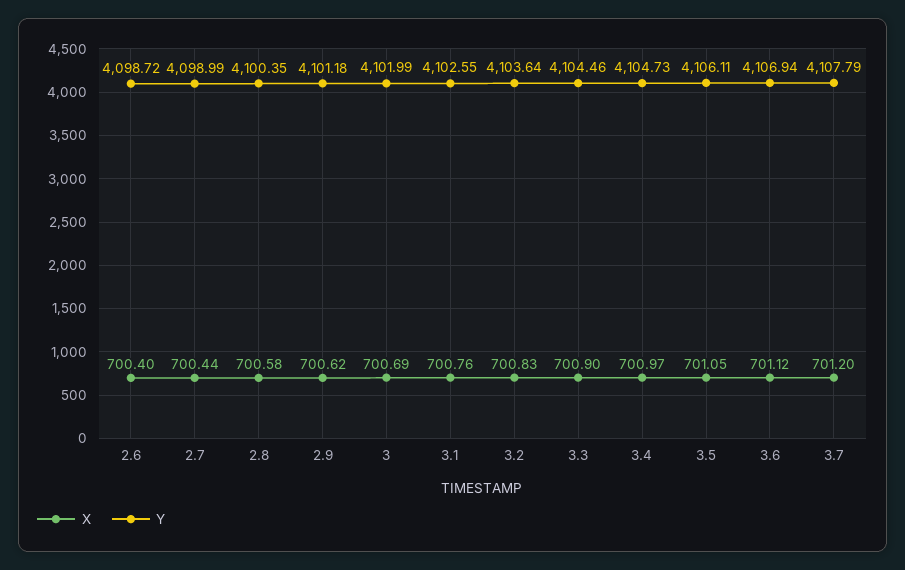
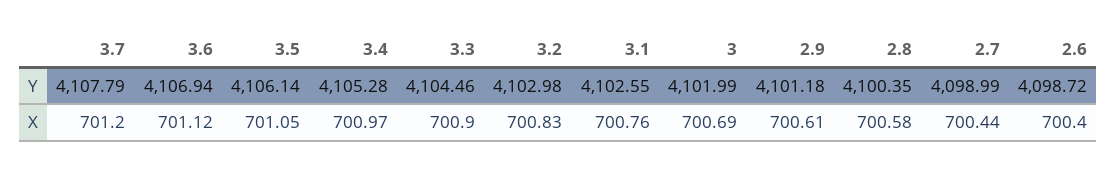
X, 2.9: 700.62 -> 700.61
Y, 3.2: 4103.64 -> 4102.98
Y, 3.4: 4104.73 -> 4105.28
Y, 3.5: 4106.11 -> 4106.14

